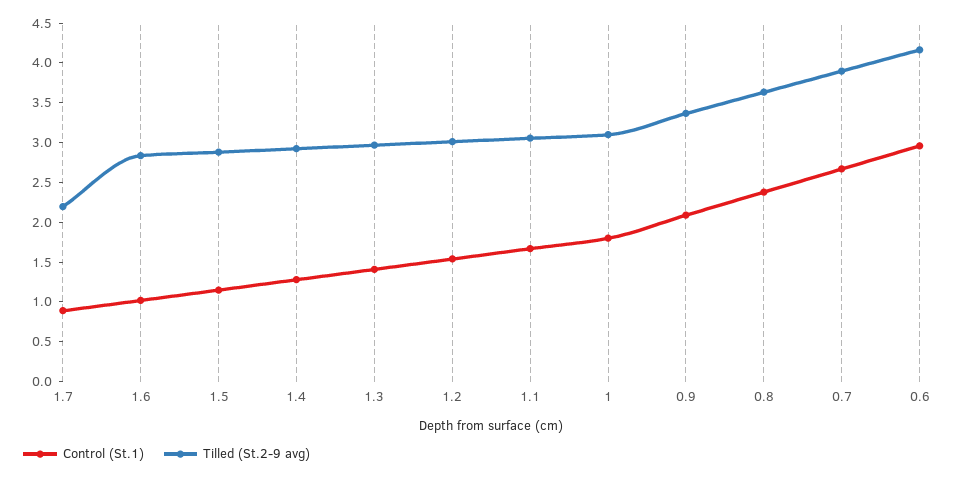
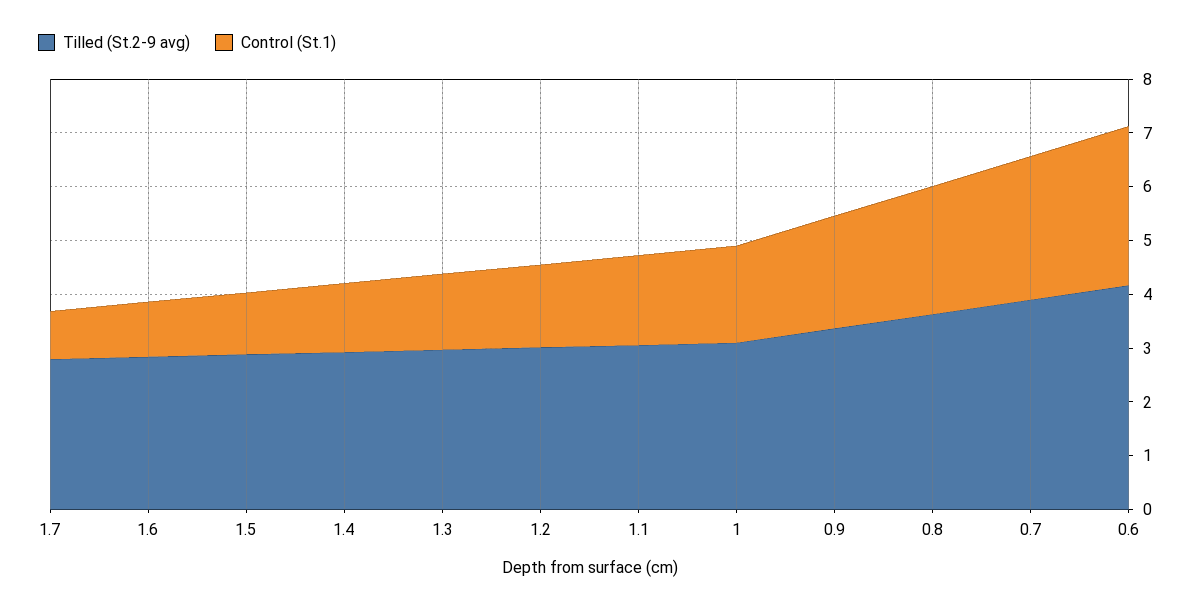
Tilled (St.2-9 avg), 1.7: 2.25 -> 2.8

